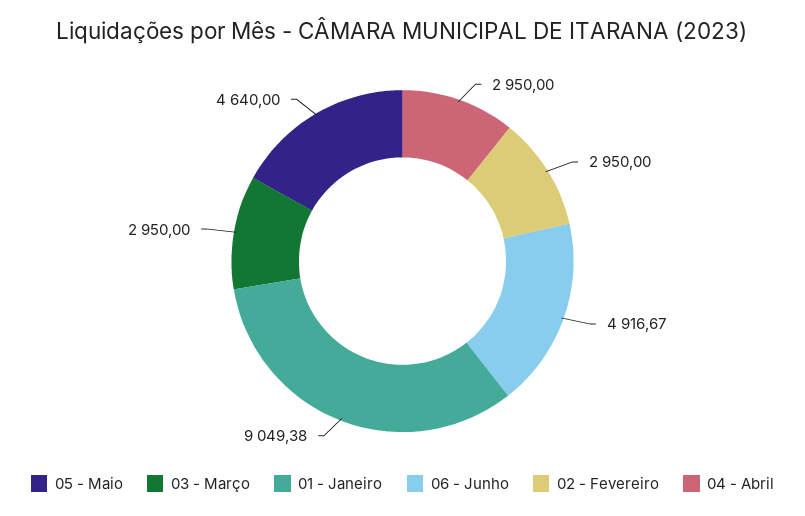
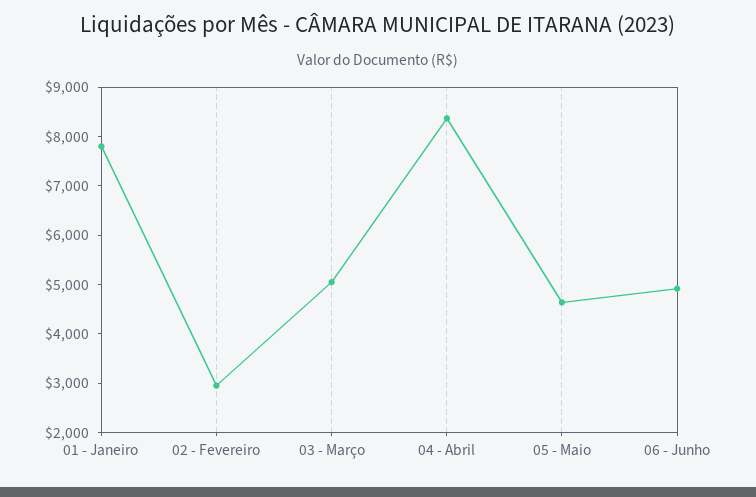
03 - Março: 2950 -> 5000
01 - Janeiro: 9049.38 -> 7800
04 - Abril: 2950 -> 8400

